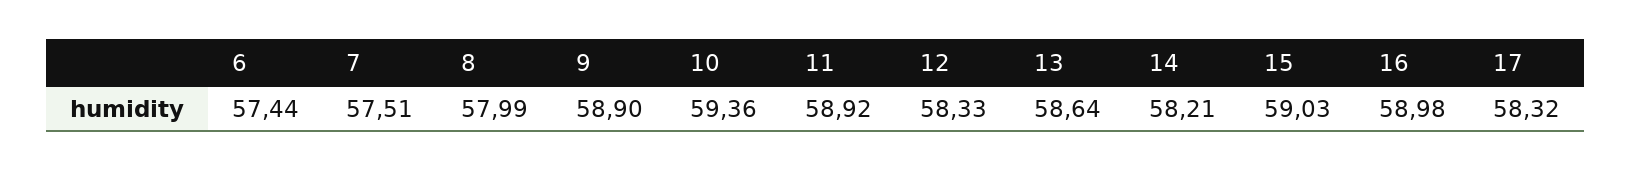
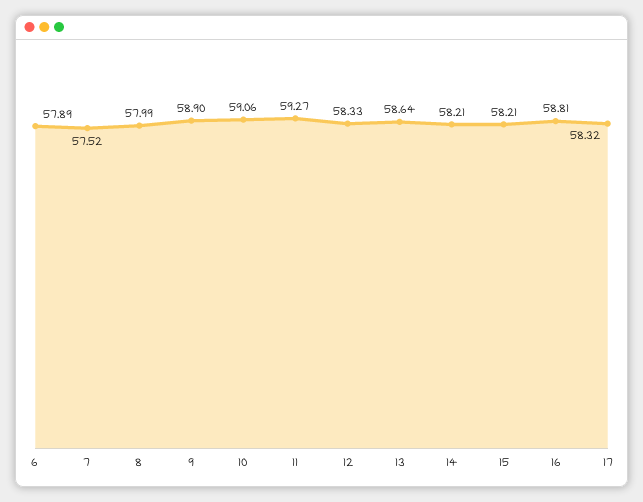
6: 57.44 -> 57.89
7: 57.51 -> 57.52
10: 59.36 -> 59.06
11: 58.92 -> 59.27
15: 59.03 -> 58.21
16: 58.98 -> 58.81

